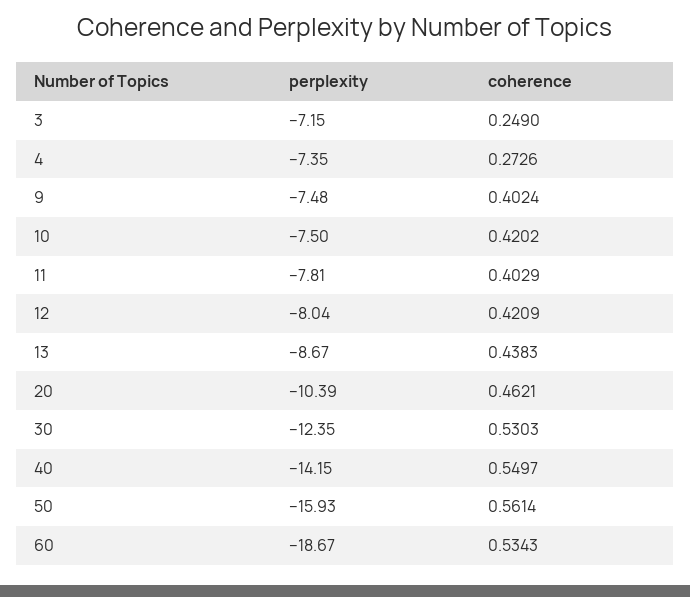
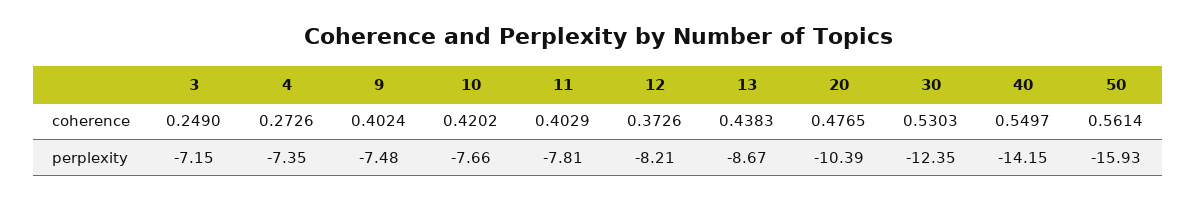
perplexity, 10: -7.5 -> -7.66
perplexity, 12: -8.04 -> -8.21
coherence, 12: 0.4209 -> 0.3726
coherence, 20: 0.4621 -> 0.4765
perplexity, 60: -18.67 -> none
coherence, 60: 0.5343 -> none

